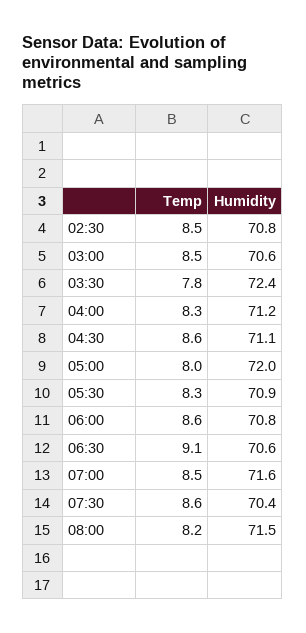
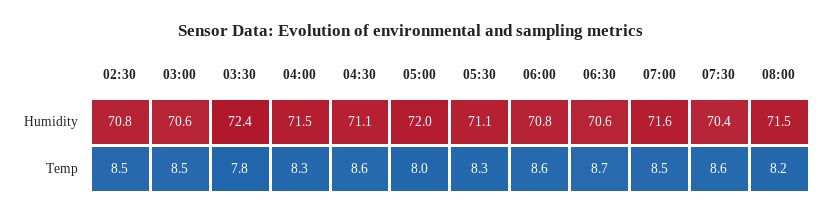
Humidity, 04:00: 71.2 -> 71.5
Humidity, 05:30: 70.9 -> 71.1
Temp, 06:30: 9.1 -> 8.7

